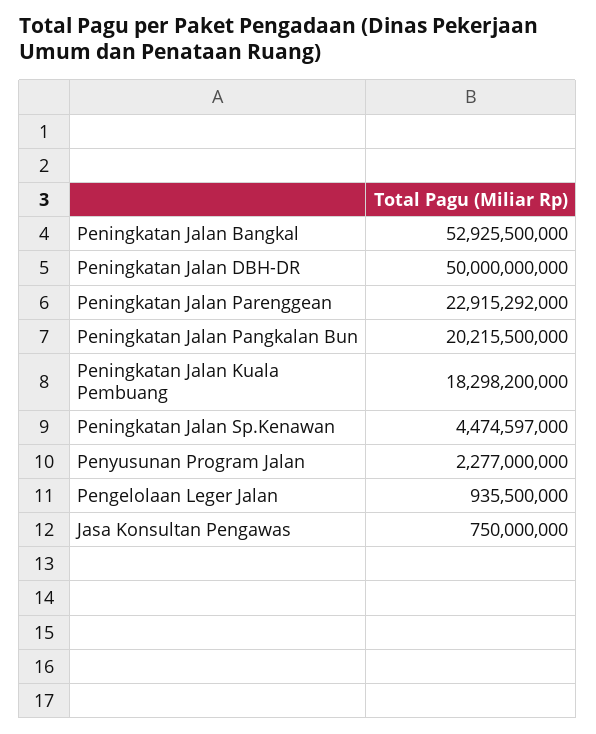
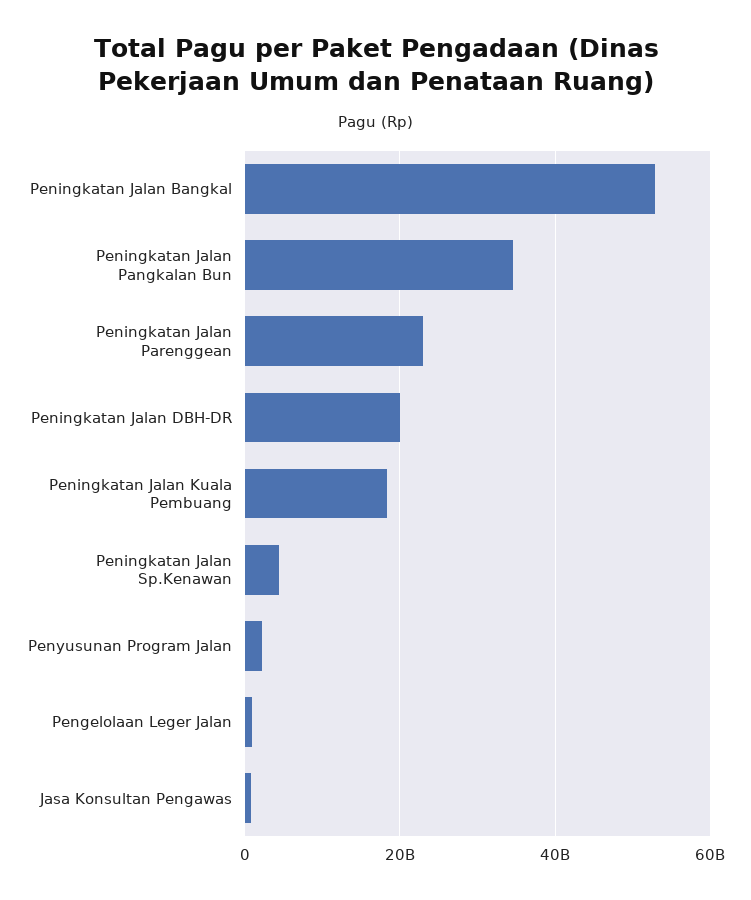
Peningkatan Jalan DBH-DR: 50000000000 -> 20000000000
Peningkatan Jalan Pangkalan Bun: 20215500000 -> 34000000000

